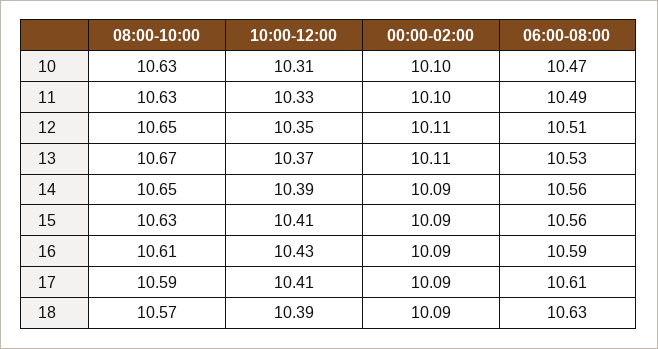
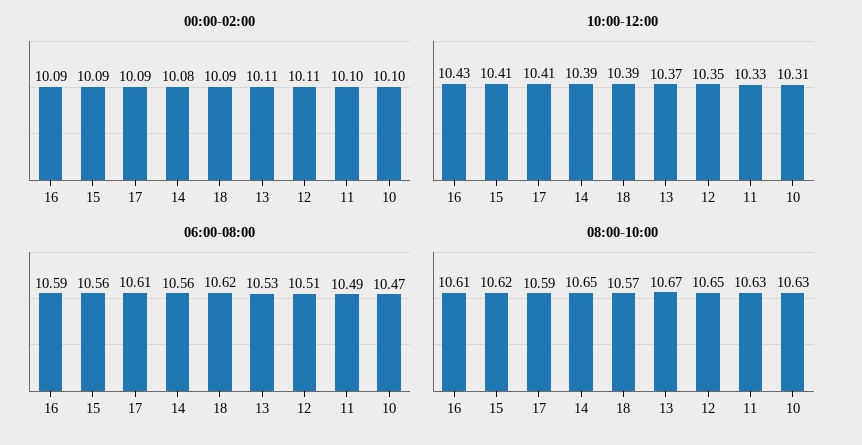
00:00-02:00, 14: 10.09 -> 10.08
08:00-10:00, 15: 10.63 -> 10.62
06:00-08:00, 18: 10.63 -> 10.62

